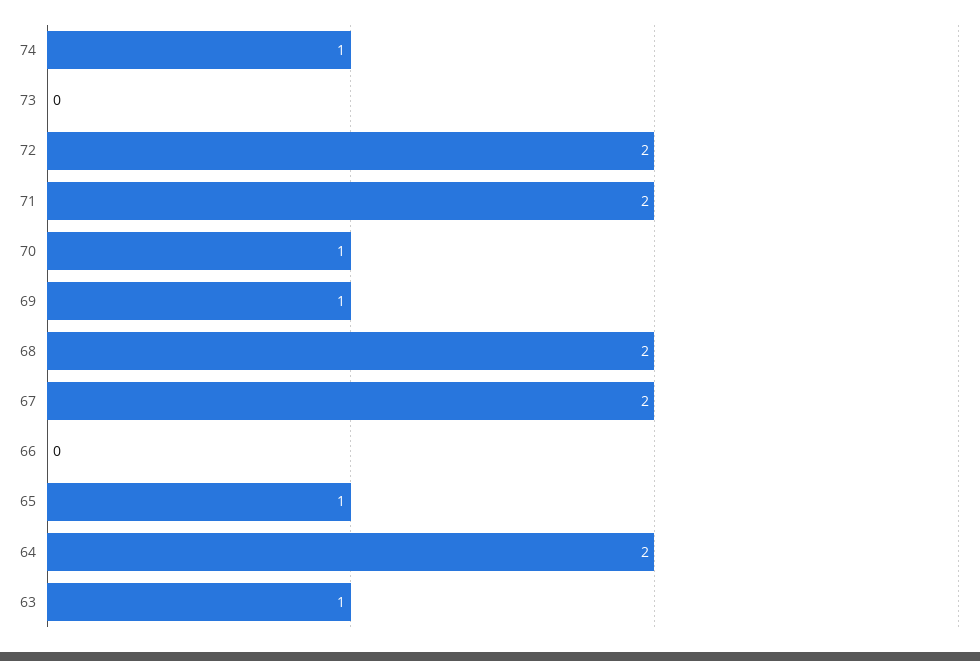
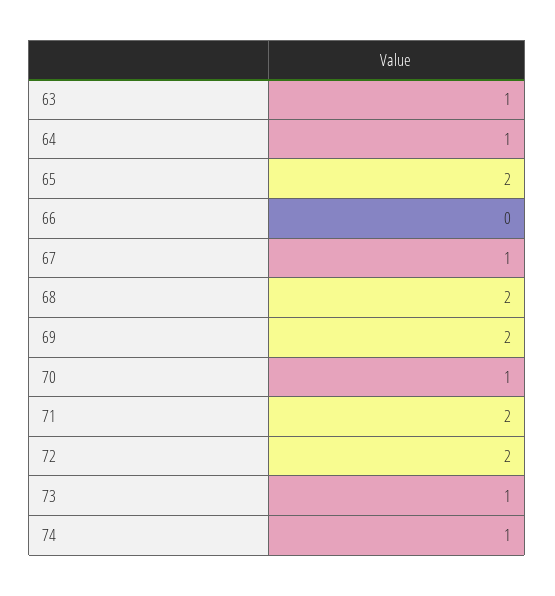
73: 0 -> 1
69: 1 -> 2
67: 2 -> 1
65: 1 -> 2
64: 2 -> 1

